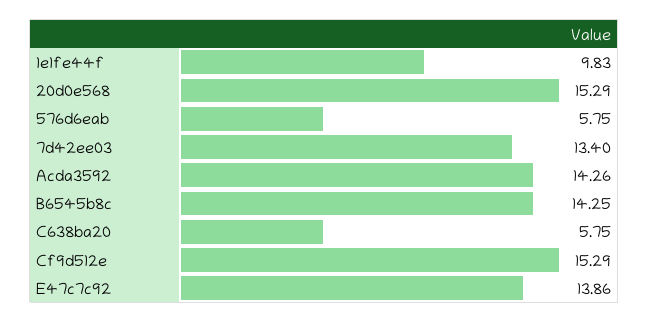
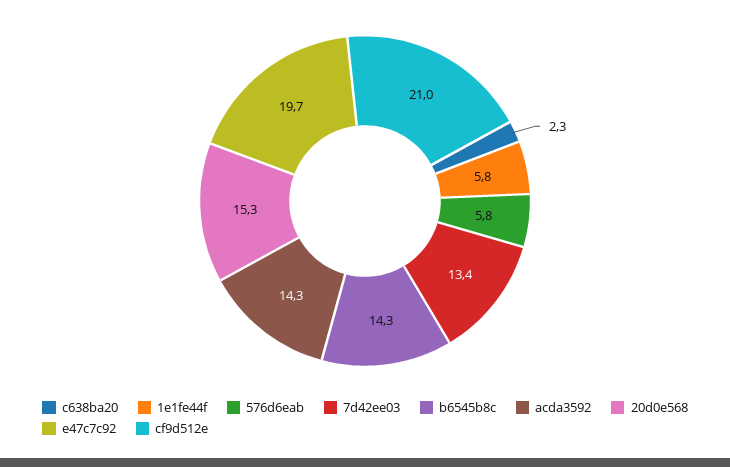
1e1fe44f: 9.83 -> 5.8
C638ba20: 5.75 -> 2.3
Cf9d512e: 15.29 -> 21
E47c7c92: 13.86 -> 19.7

